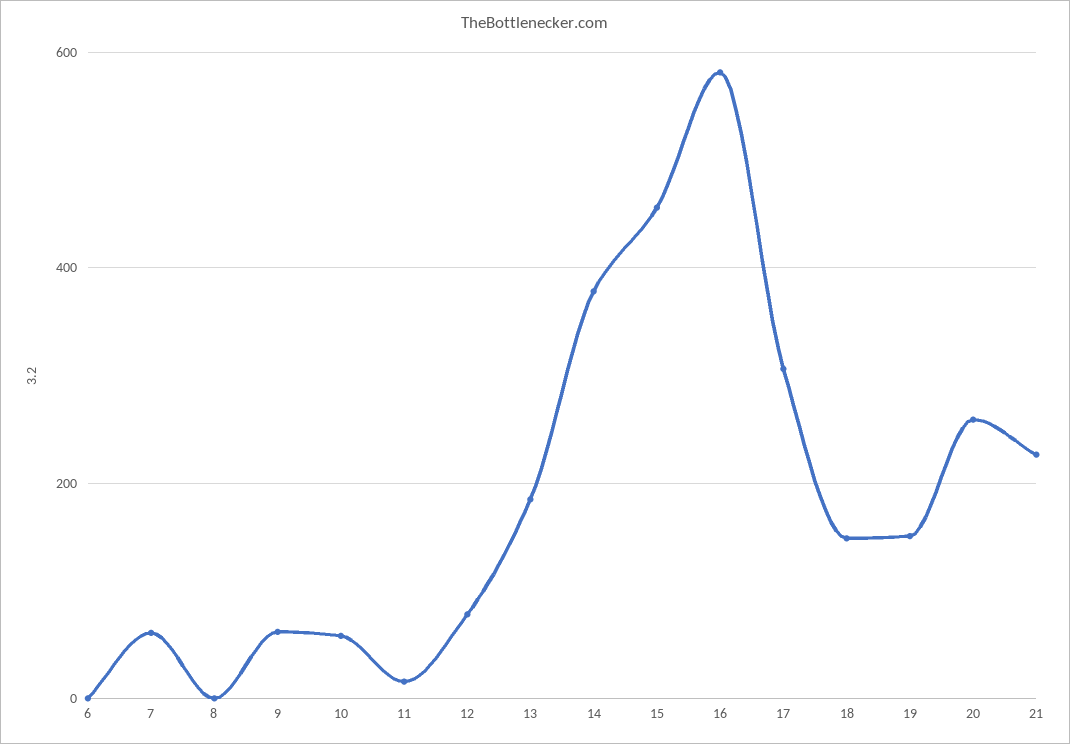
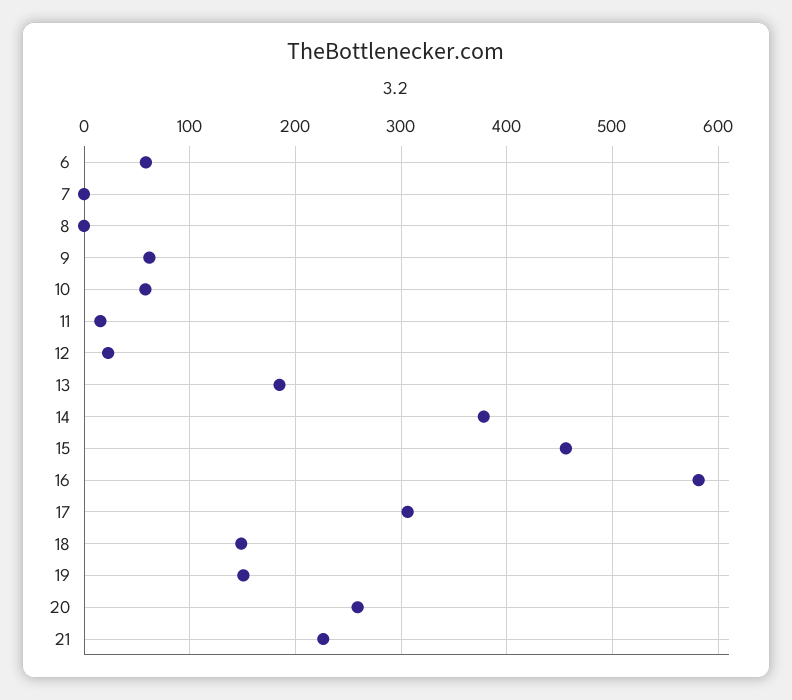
6: 0 -> 60
7: 60 -> 0
12: 80 -> 20

